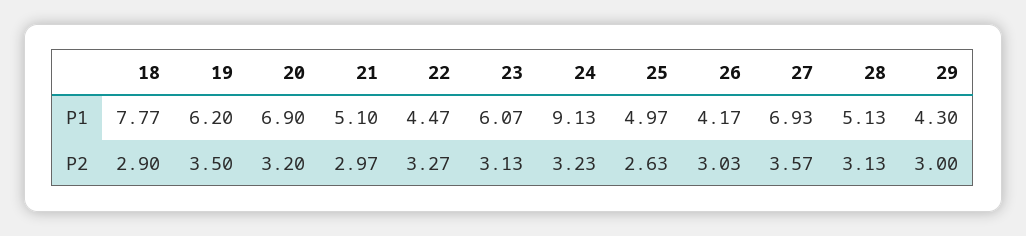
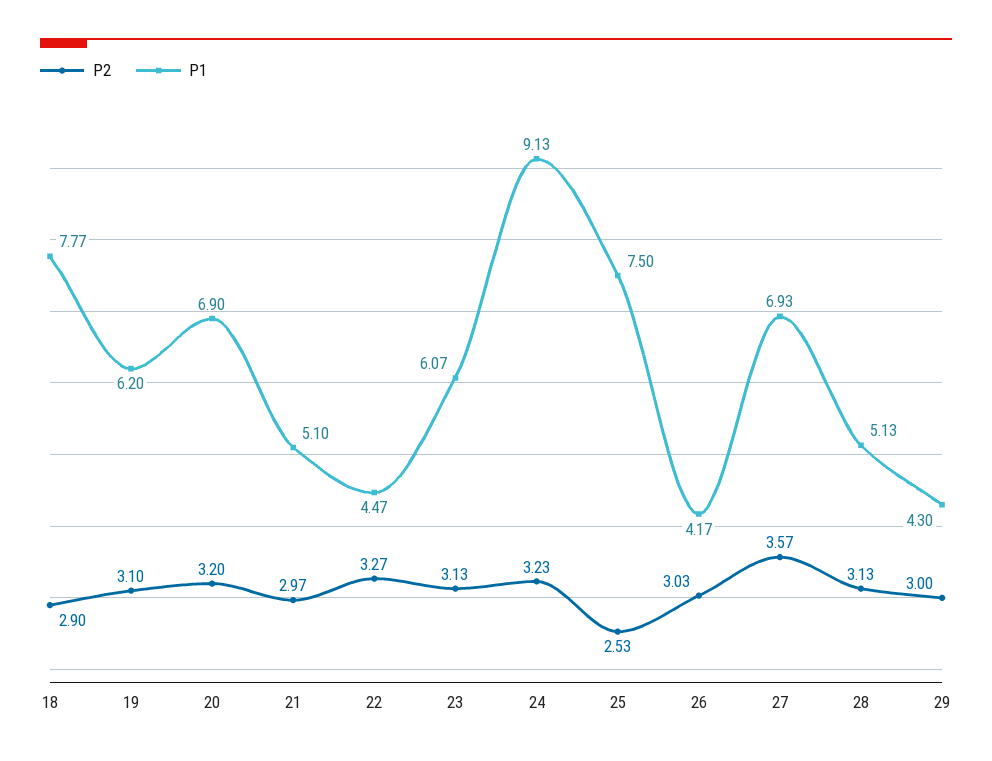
P1, 25: 4.97 -> 7.5
P2, 19: 3.5 -> 3.1
P2, 25: 2.63 -> 2.53

